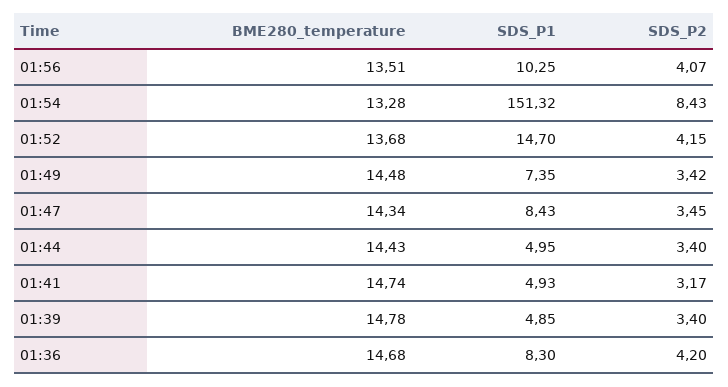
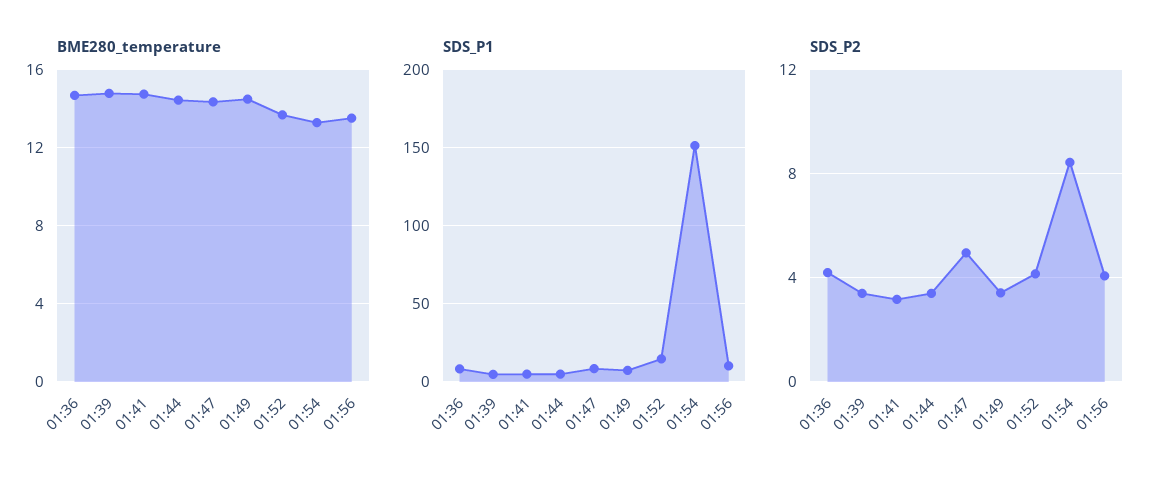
SDS_P2, 01:47: 3.45 -> 5

